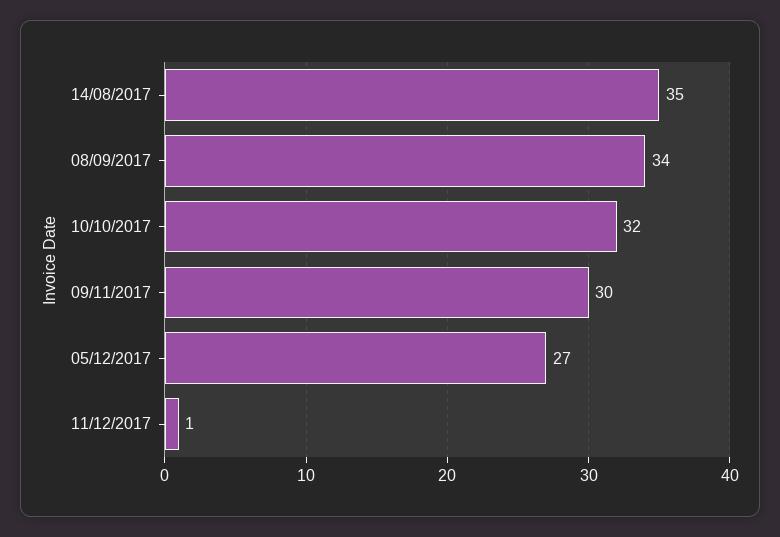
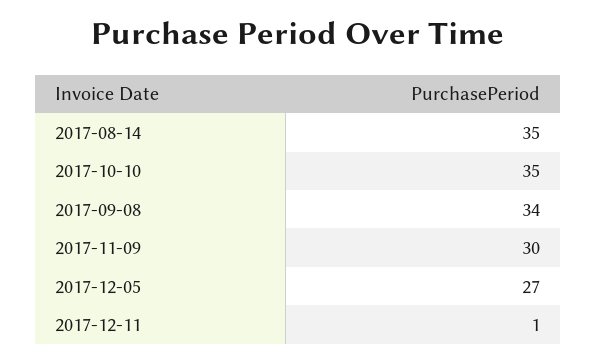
10/10/2017: 32 -> 35

